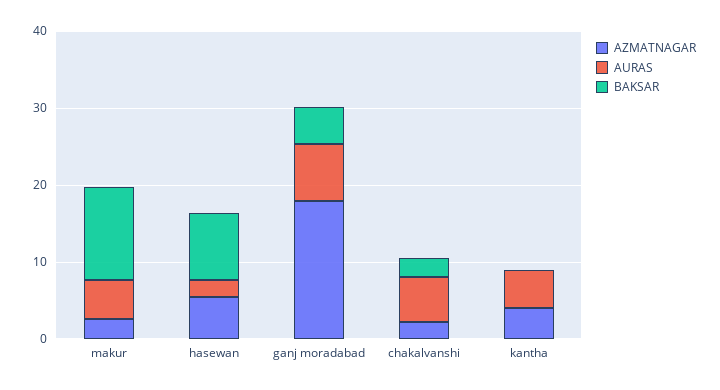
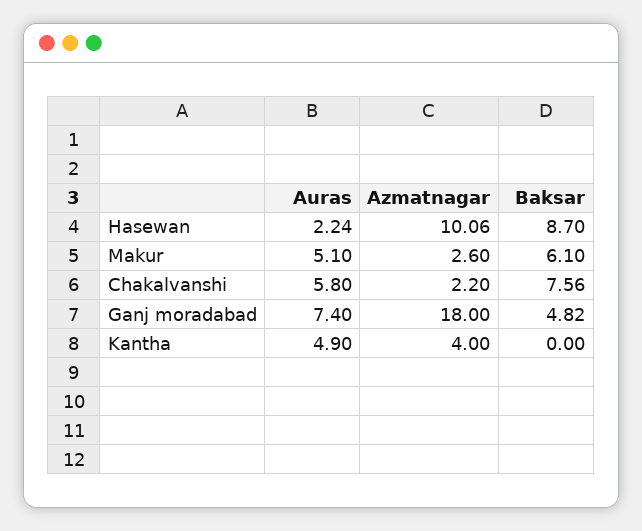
BAKSAR, makur: 12 -> 6.1
AZMATNAGAR, hasewan: 6 -> 10.06
BAKSAR, chakalvanshi: 2 -> 7.56

